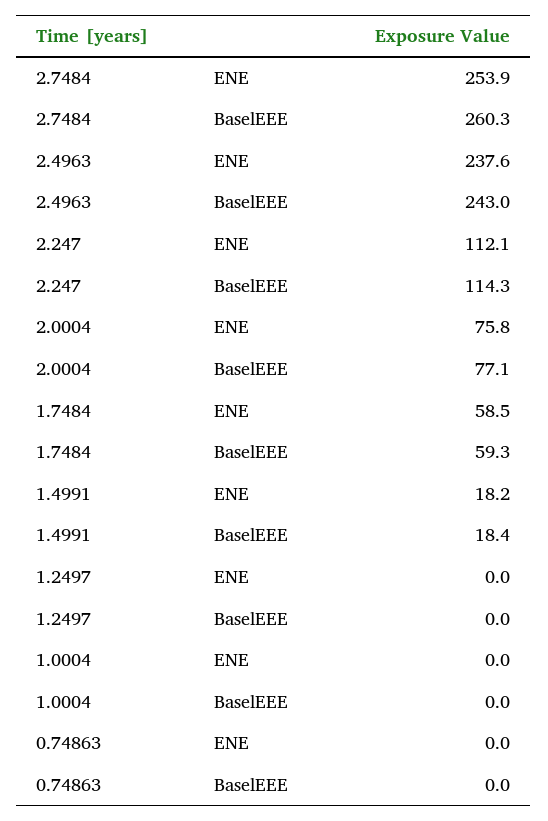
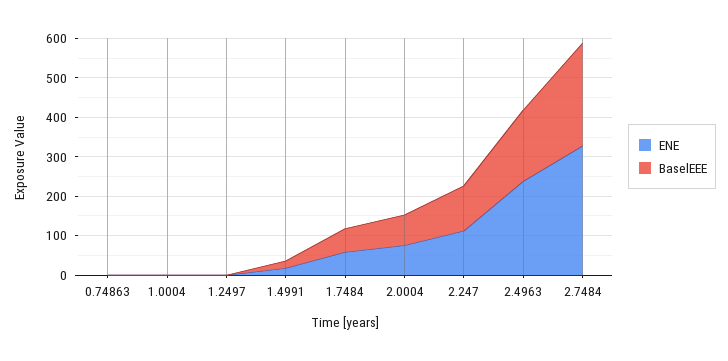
ENE, 2.7484: 253.9 -> 325
BaselEEE, 2.4963: 243 -> 175

